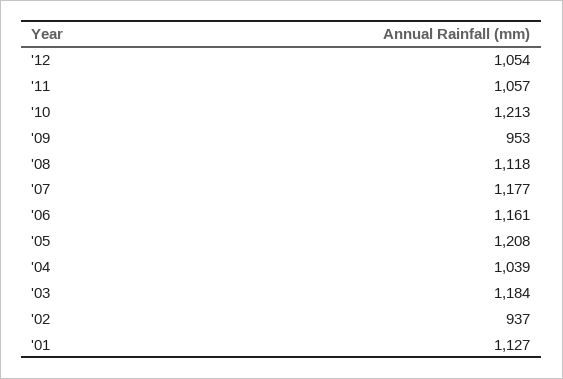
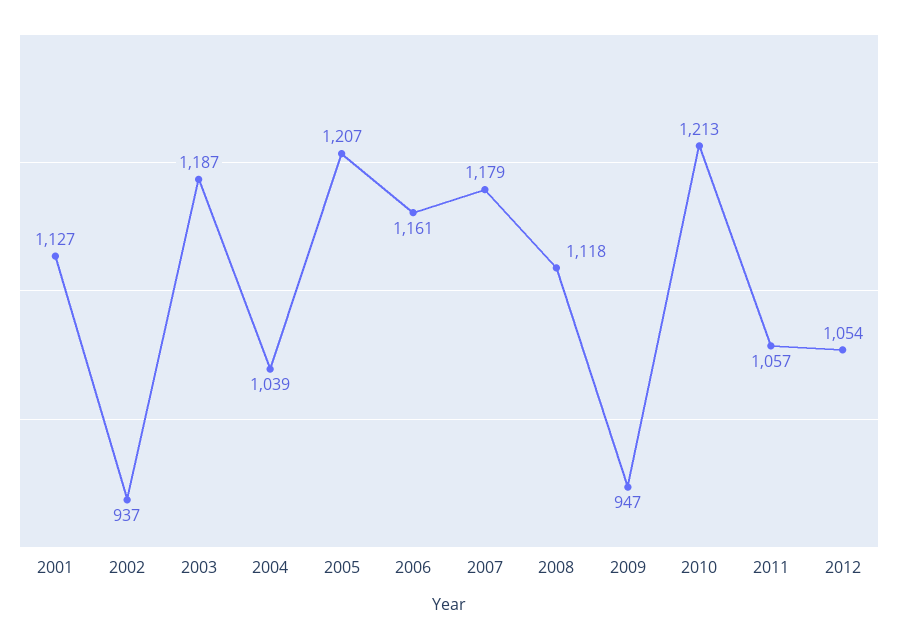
'09: 953 -> 947
'07: 1177 -> 1179
'05: 1208 -> 1207
'03: 1184 -> 1187

